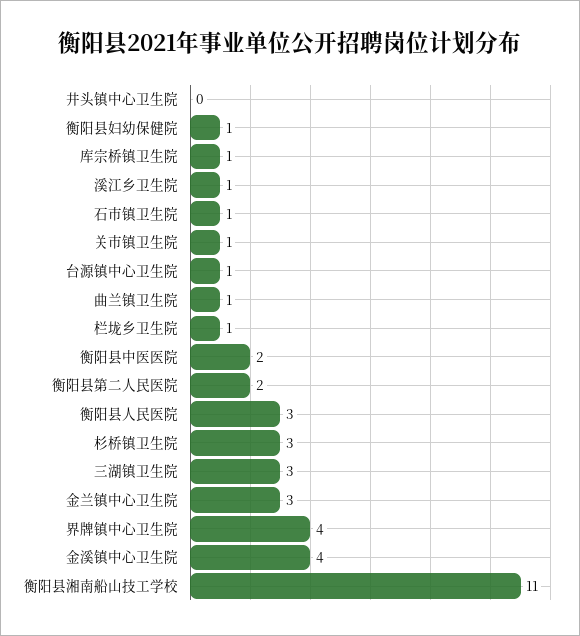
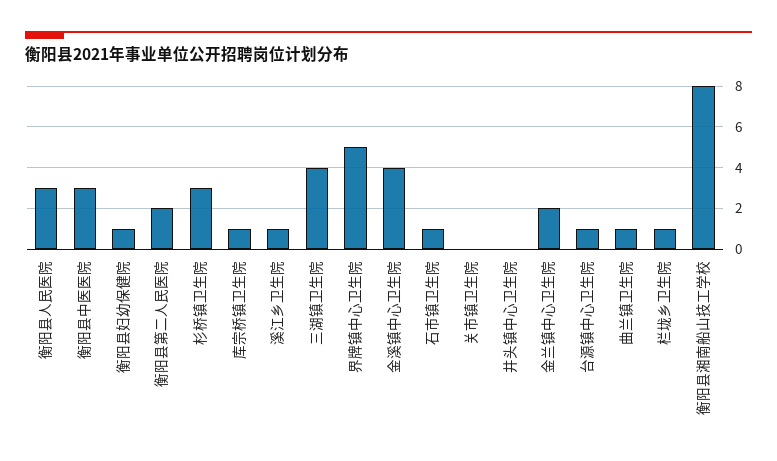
关市镇卫生院: 1 -> 0
衡阳县中医医院: 2 -> 3
三湖镇卫生院: 3 -> 4
金兰镇中心卫生院: 3 -> 2
界牌镇中心卫生院: 4 -> 5
衡阳县湘南船山技工学校: 11 -> 8

